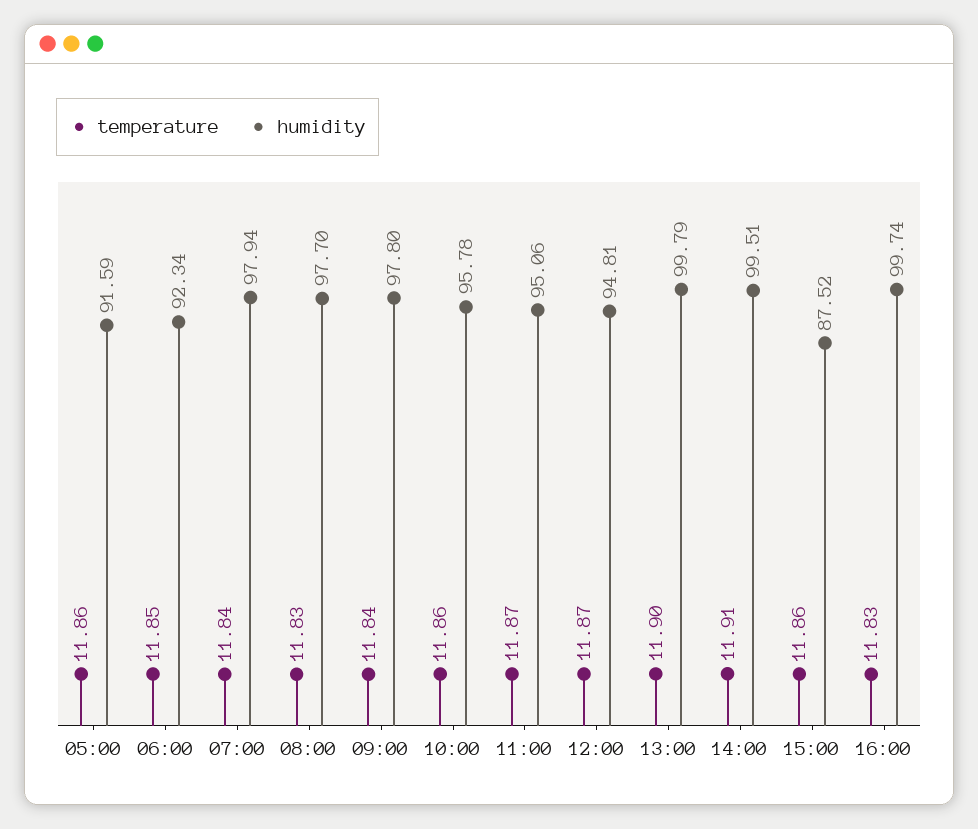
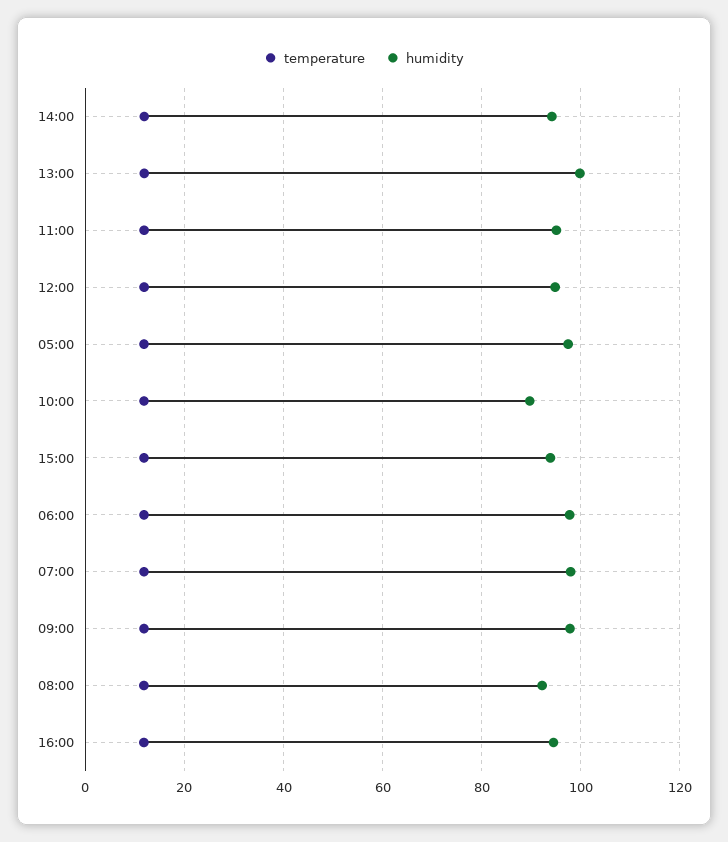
humidity, 05:00: 91.59 -> 98
humidity, 06:00: 92.34 -> 98
humidity, 08:00: 97.7 -> 92
humidity, 10:00: 95.78 -> 90
humidity, 14:00: 99.51 -> 94
humidity, 15:00: 87.52 -> 94
humidity, 16:00: 99.74 -> 94

